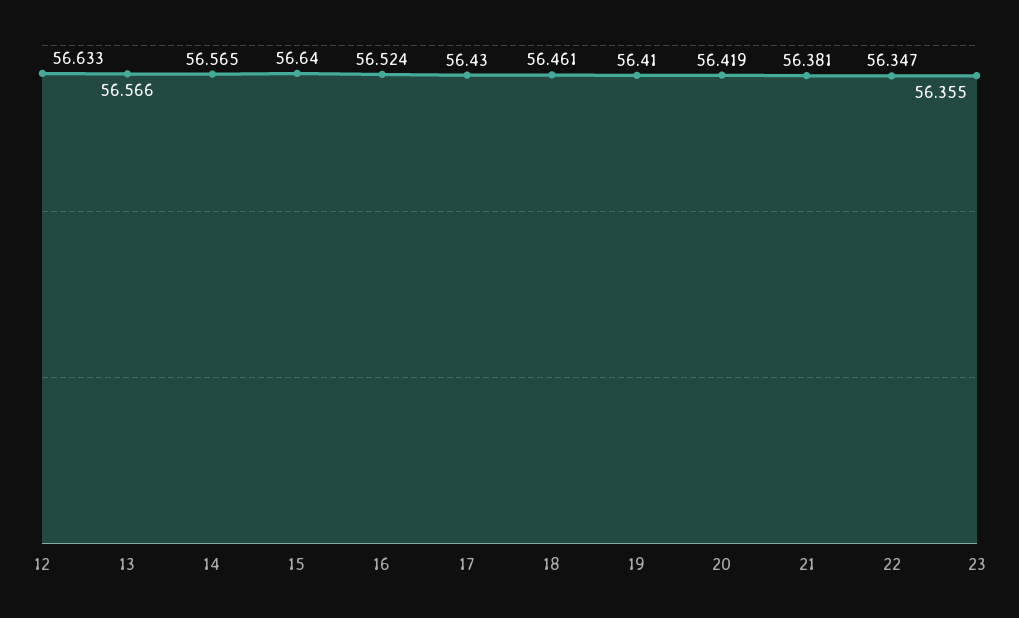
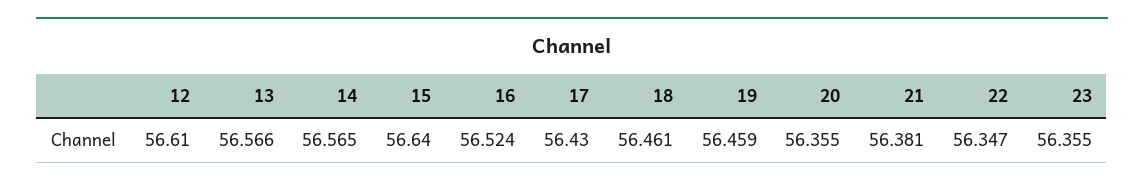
12: 56.633 -> 56.61
19: 56.41 -> 56.459
20: 56.419 -> 56.355

